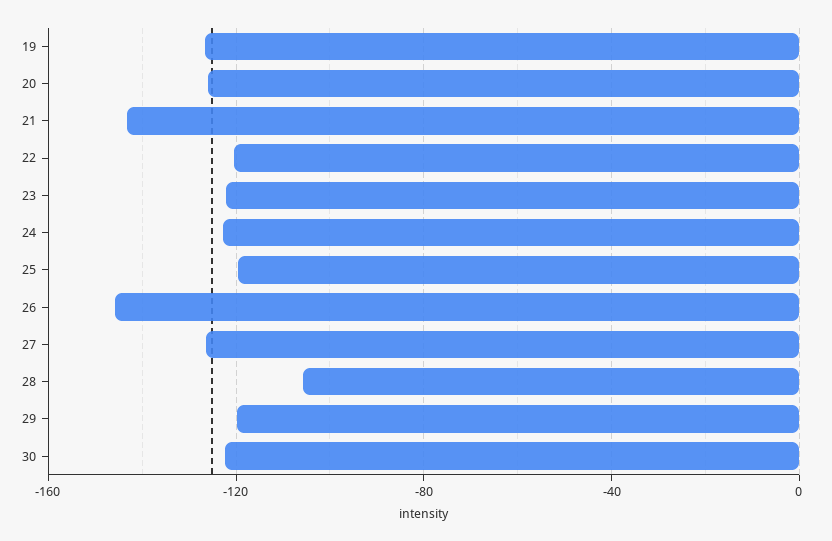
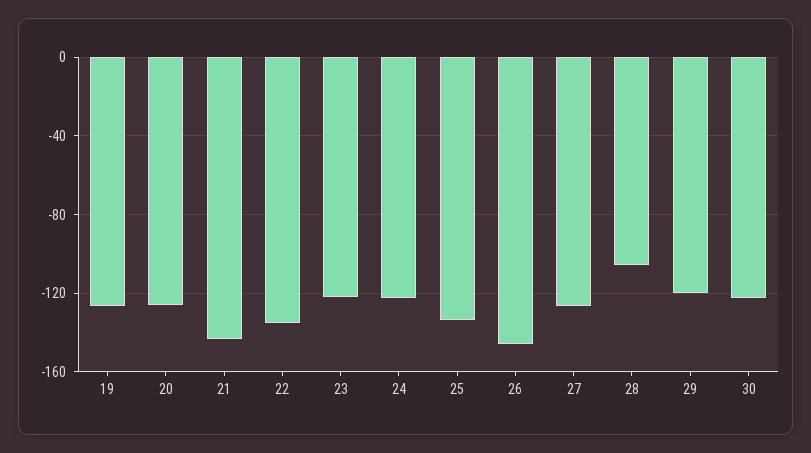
22: -120 -> -135
25: -120 -> -135

